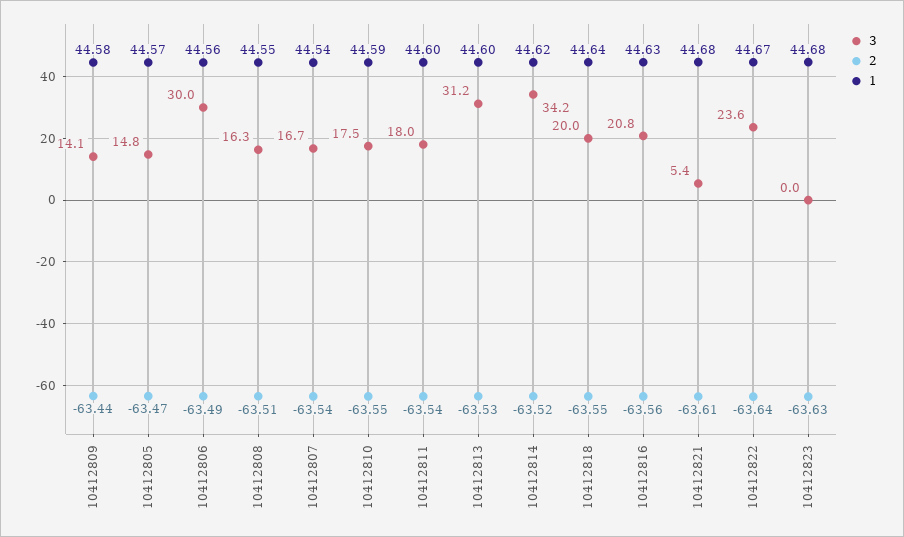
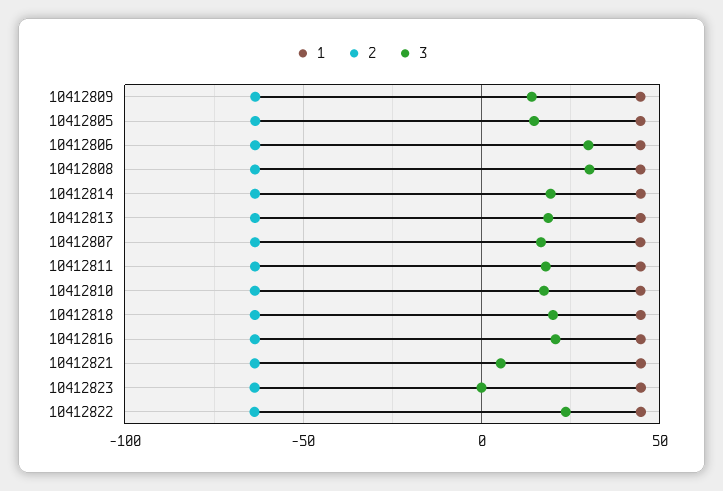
3, 10412808: 16.3 -> 30
3, 10412813: 31.2 -> 20
3, 10412814: 34.2 -> 20

